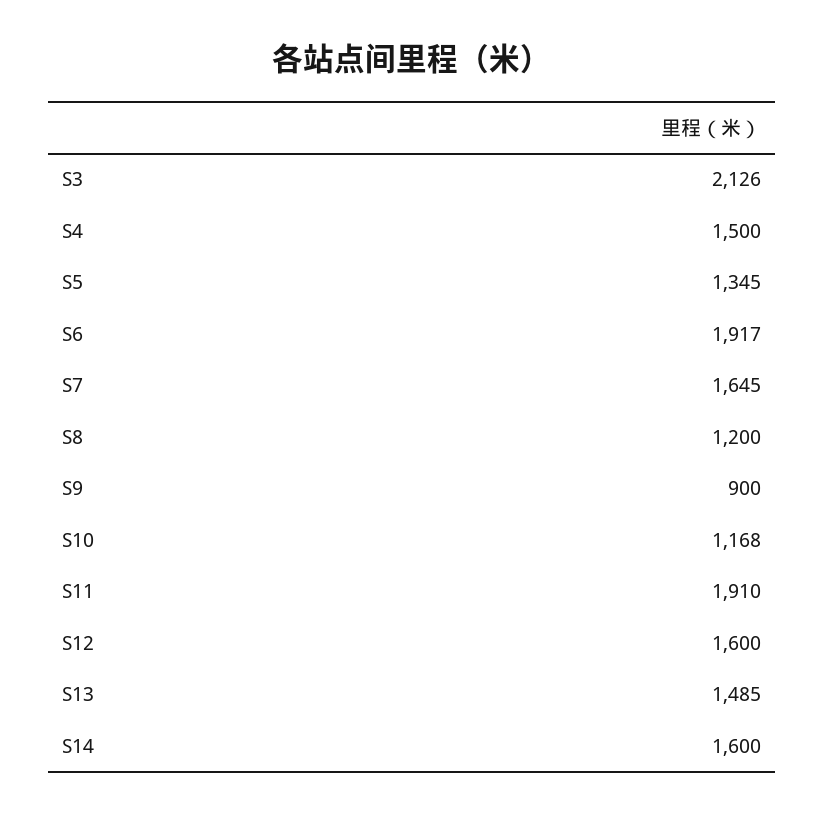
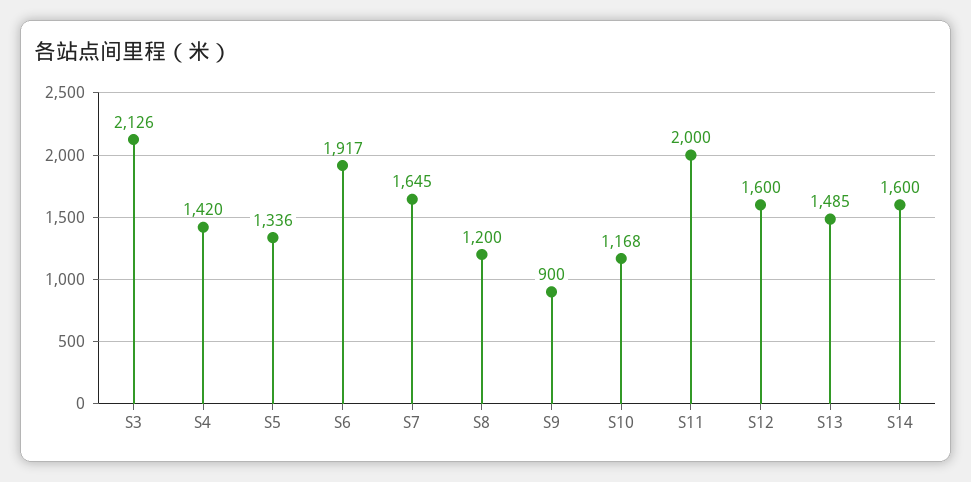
S4: 1500 -> 1420
S5: 1345 -> 1336
S11: 1910 -> 2000

